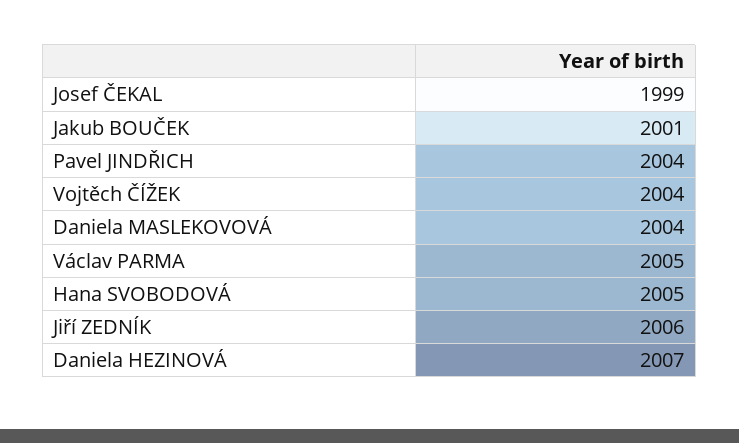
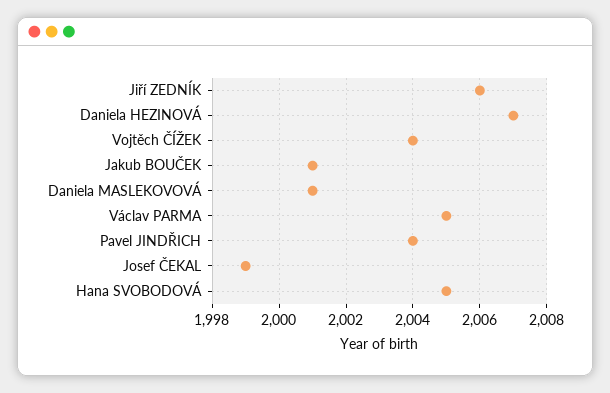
Daniela MASLEKOVOVÁ: 2004 -> 2001

